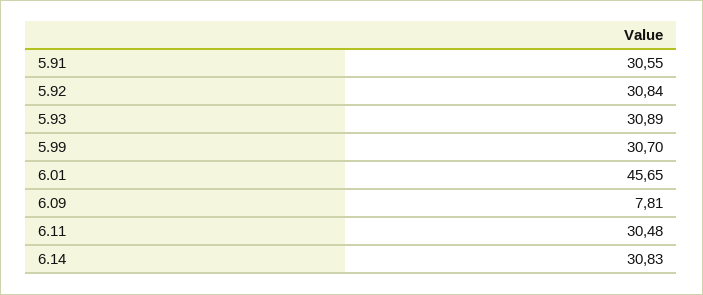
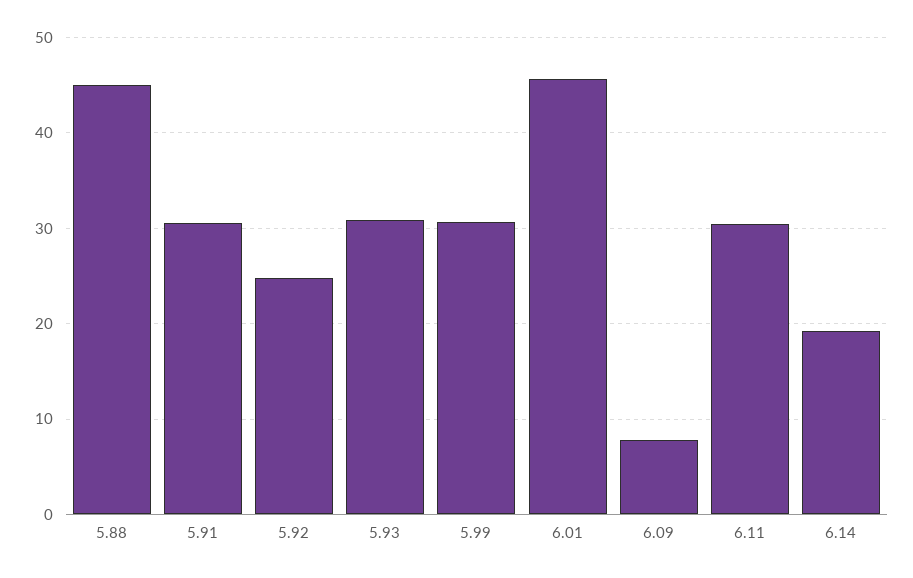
5.92: 30.84 -> 25
6.14: 30.83 -> 19
5.88: none -> 45

